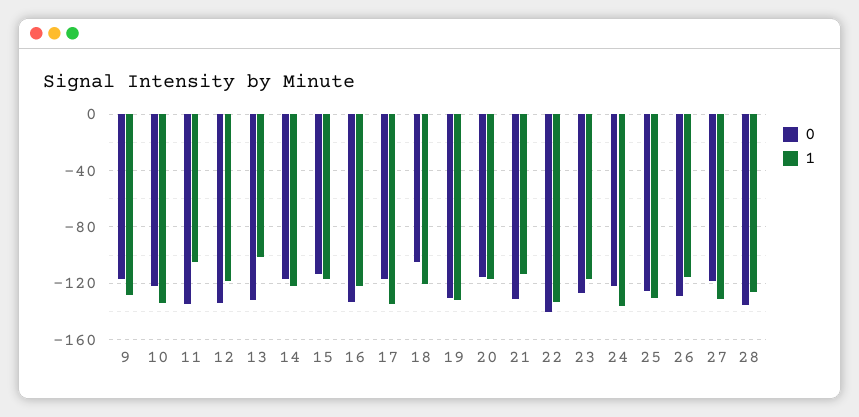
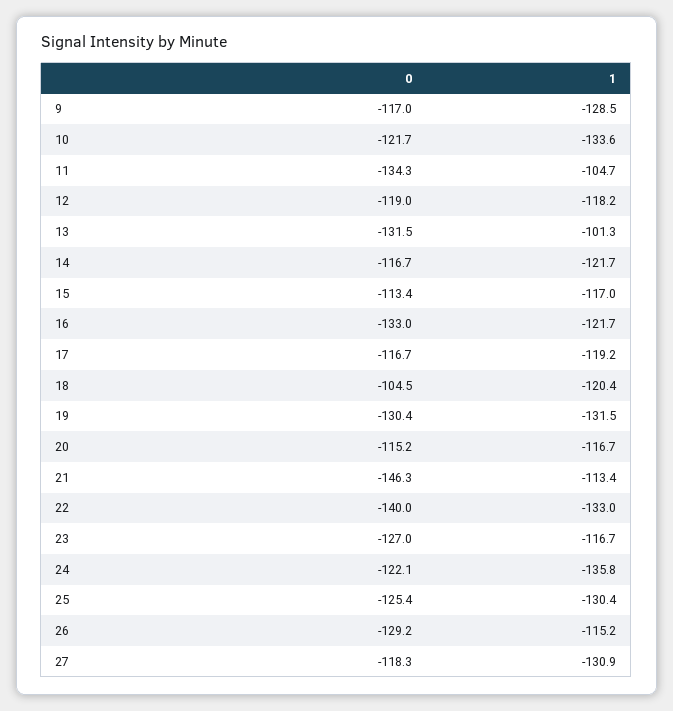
0, 12: -135 -> -119
1, 17: -135 -> -119.2
0, 21: -130 -> -146.3
0, 28: -135 -> none
1, 28: -125 -> none

